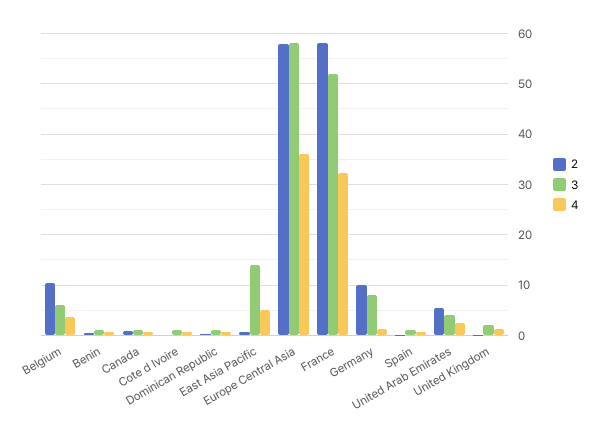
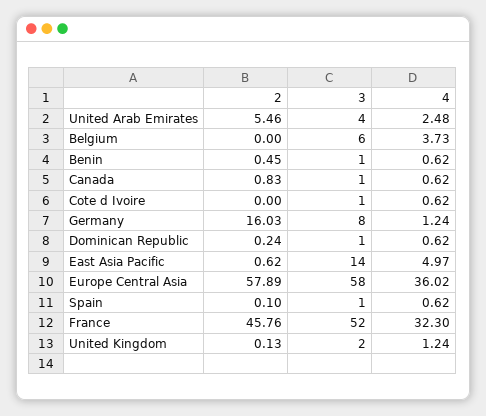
2, Belgium: 10 -> 0
2, France: 58 -> 45.76
2, Germany: 10 -> 16.03

